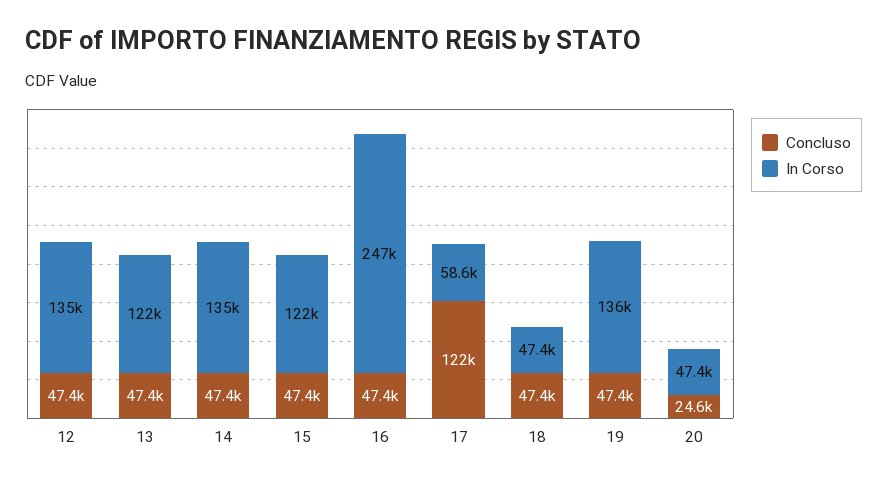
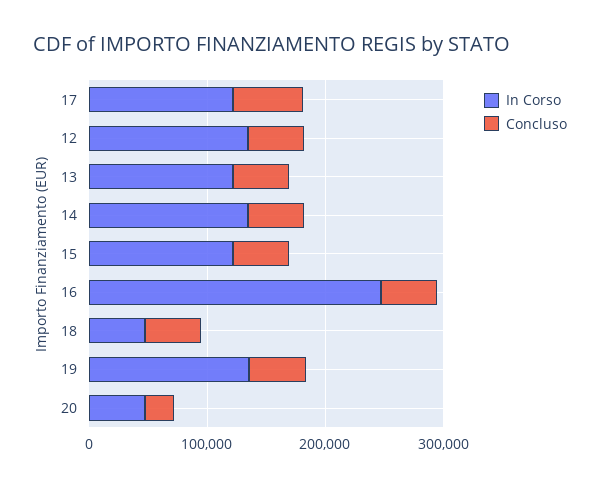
Concluso, 17: 122000 -> 60000
In Corso, 17: 58600 -> 120000

